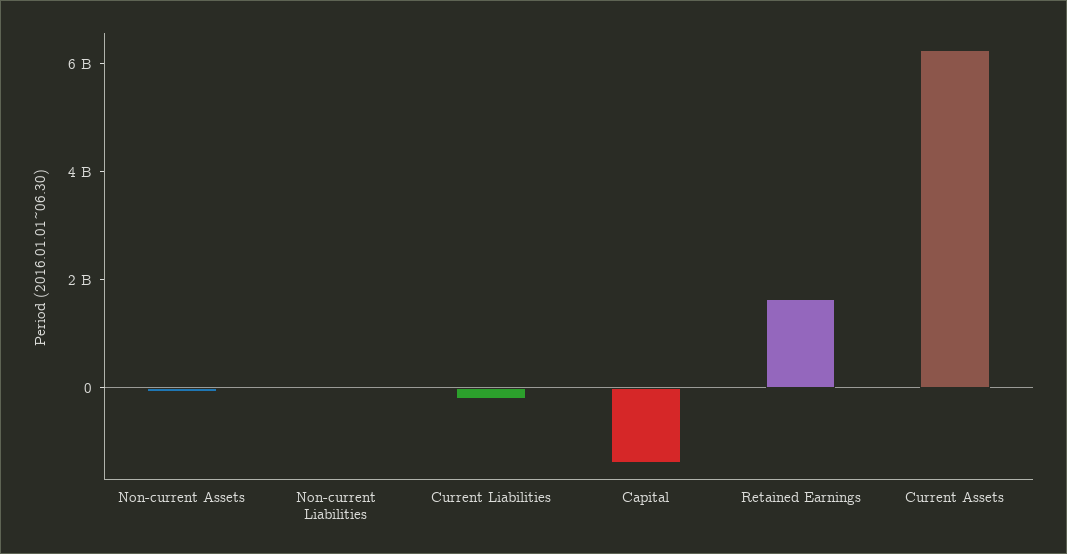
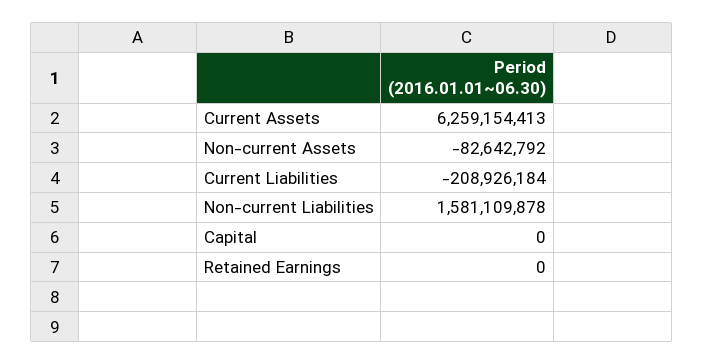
Non-current Liabilities: 0 -> 1581109878
Capital: -1500000000 -> 0
Retained Earnings: 1500000000 -> 0

